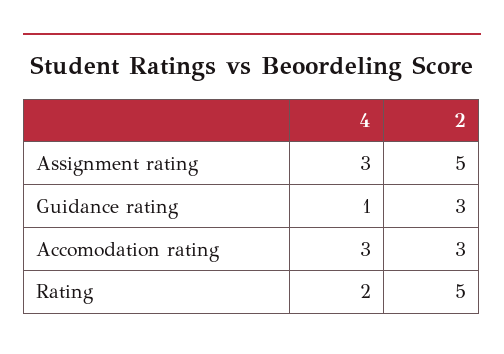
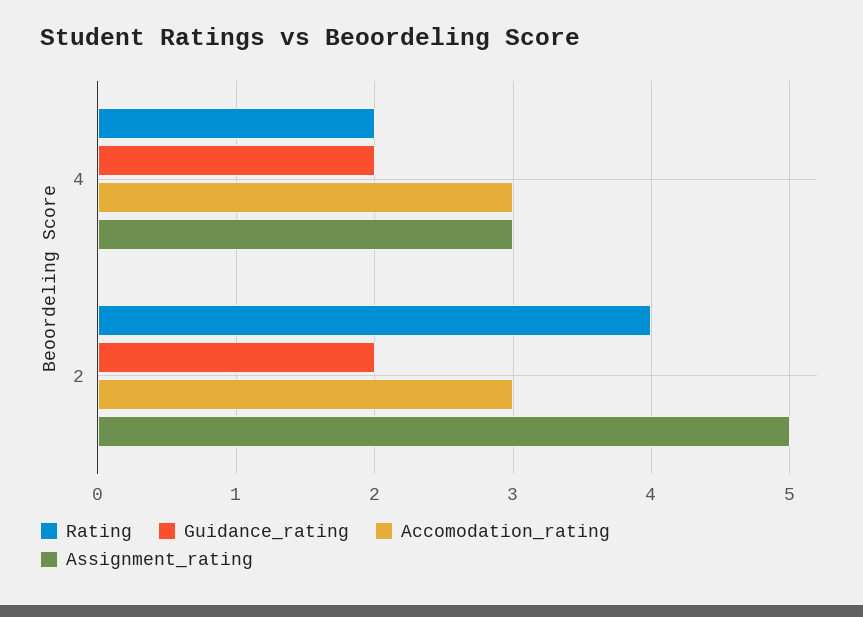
Guidance rating, 4: 1 -> 2
Guidance rating, 2: 3 -> 2
Rating, 2: 5 -> 4

